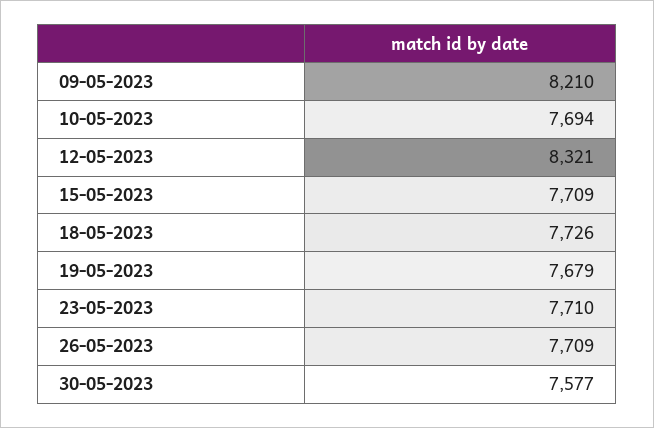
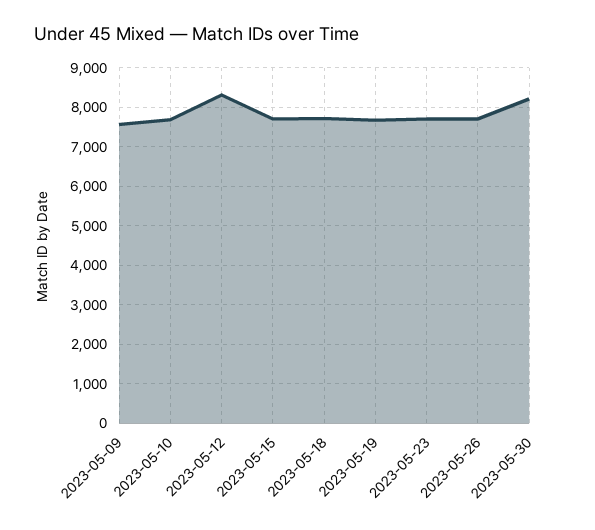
09-05-2023: 8210 -> 7600
30-05-2023: 7577 -> 8200

